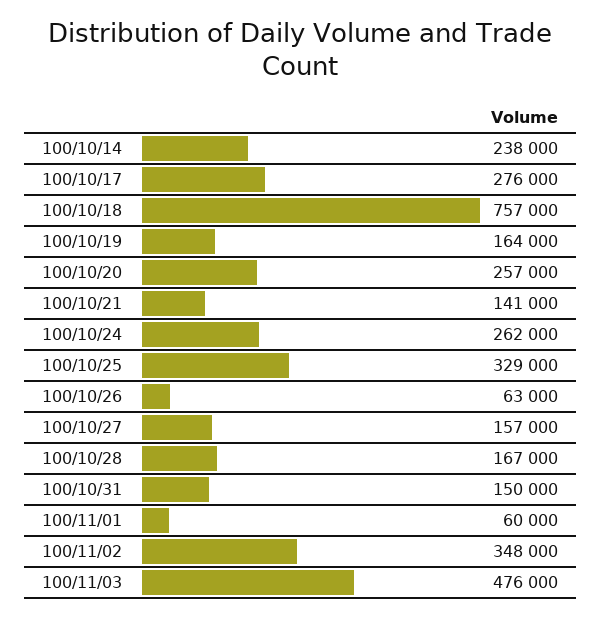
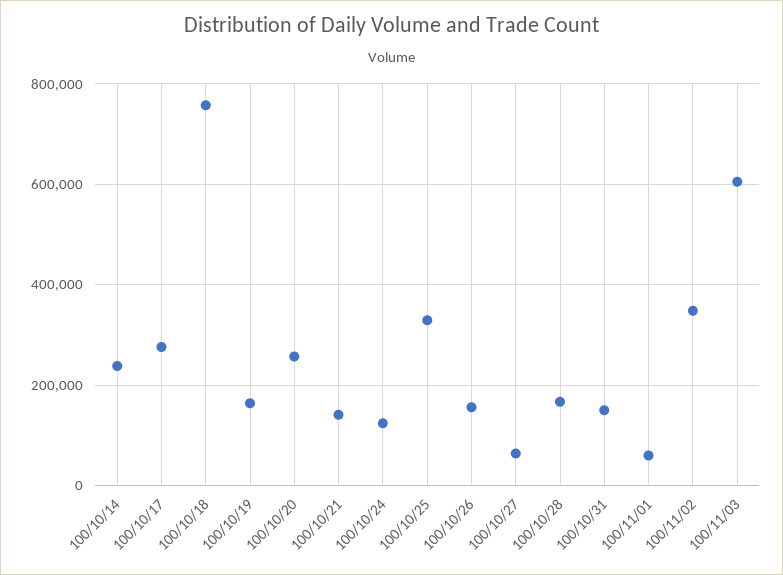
100/10/24: 262000 -> 120000
100/10/26: 63000 -> 160000
100/10/27: 157000 -> 60000
100/11/03: 476000 -> 600000

